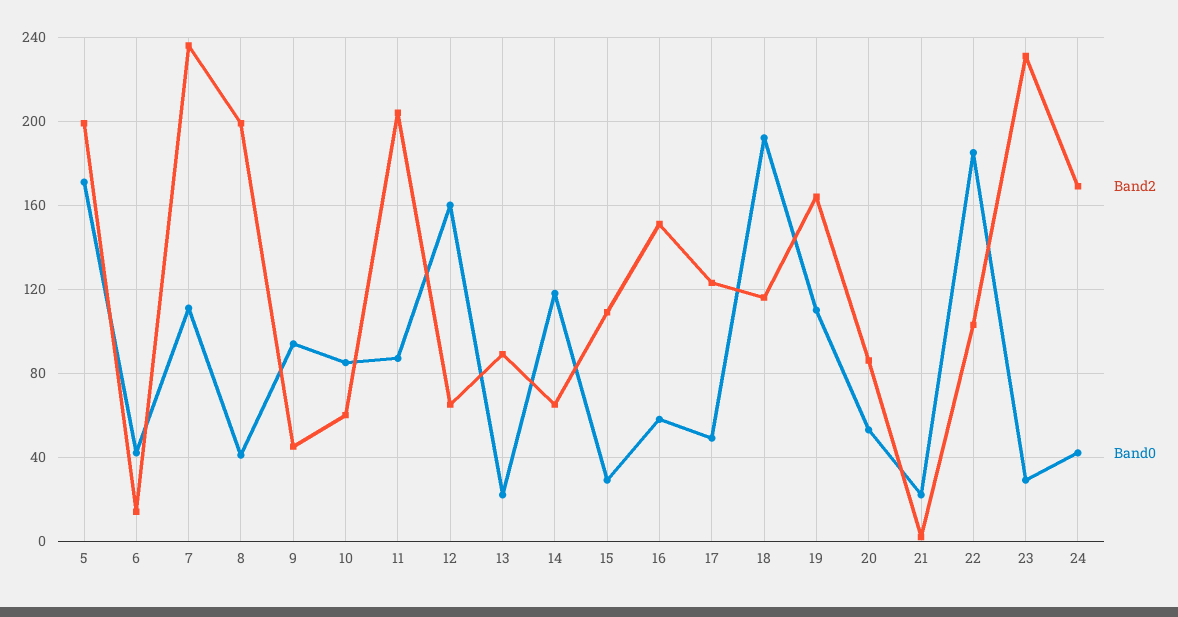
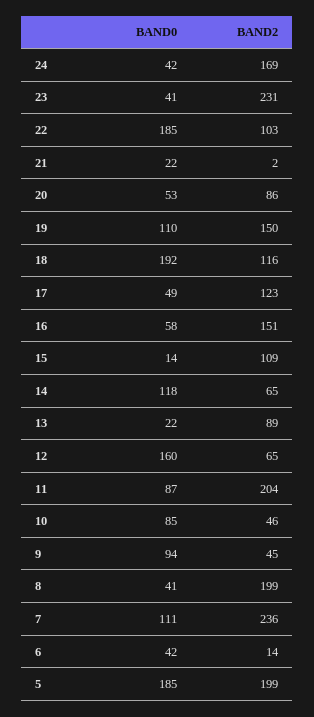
Band0, 5: 170 -> 185
Band2, 10: 60 -> 46
Band0, 15: 30 -> 14
Band2, 19: 165 -> 150
Band0, 23: 30 -> 41

